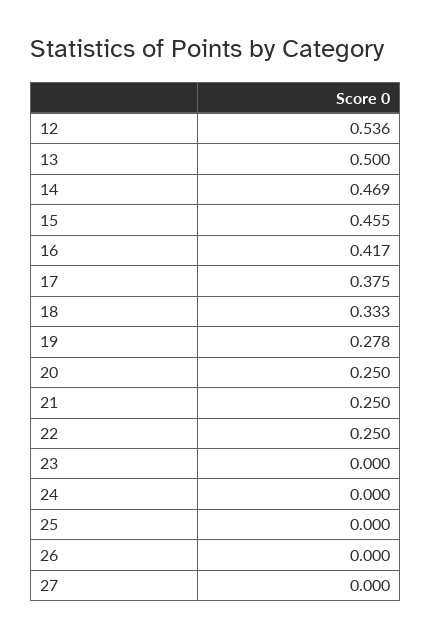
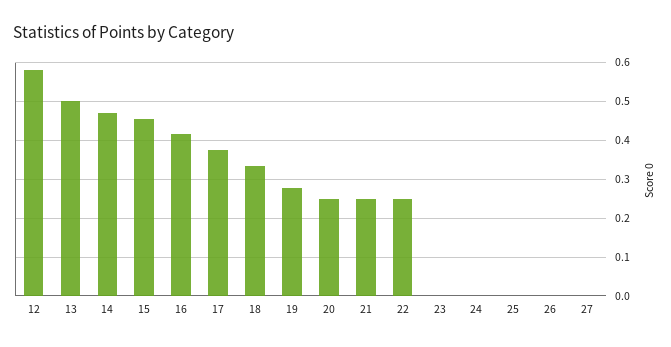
12: 0.536 -> 0.58

